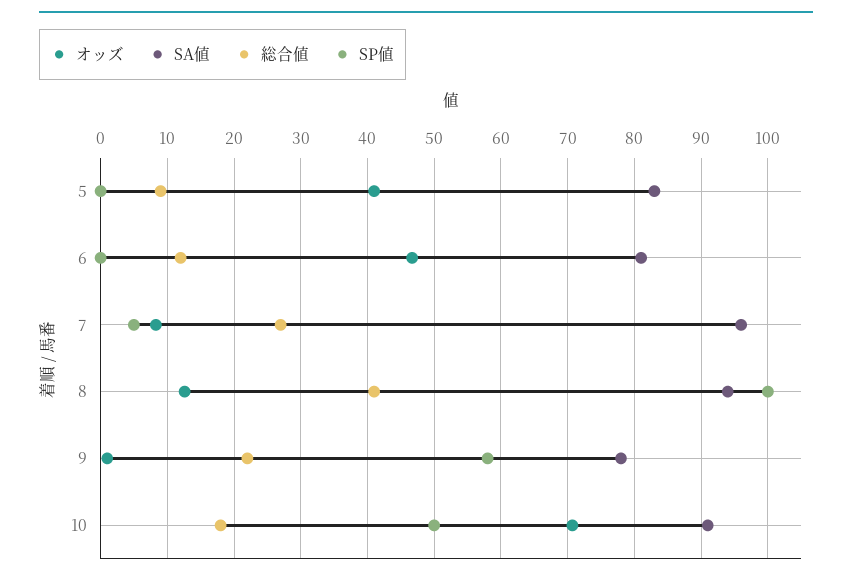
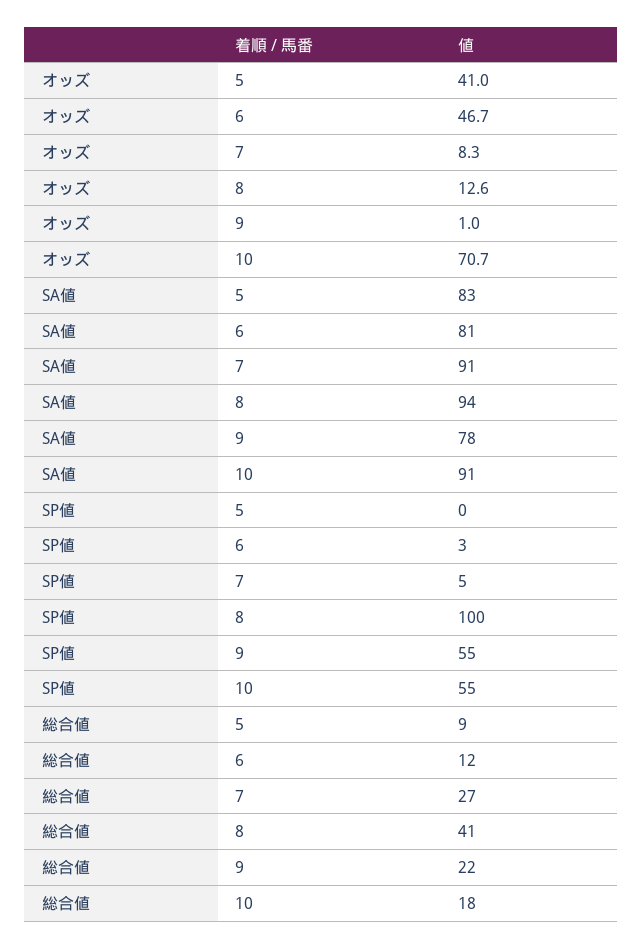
SP値, 6: 0 -> 3
SA値, 7: 96 -> 91
SP値, 9: 58 -> 55
SP値, 10: 50 -> 55

